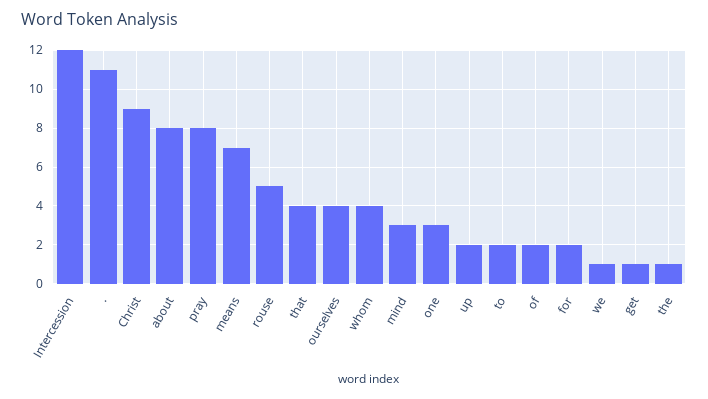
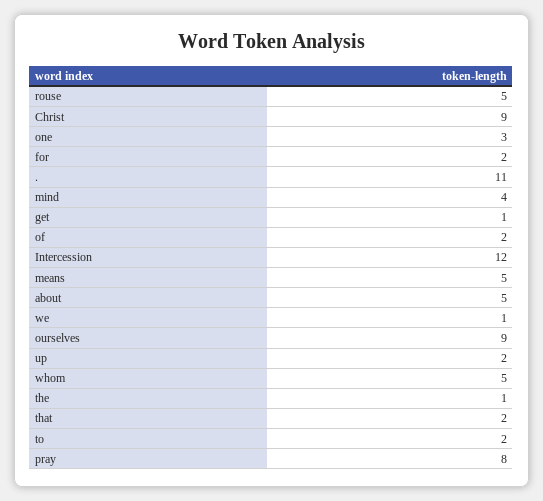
about: 8 -> 5
means: 7 -> 5
that: 4 -> 2
ourselves: 4 -> 9
whom: 4 -> 5
mind: 3 -> 4

